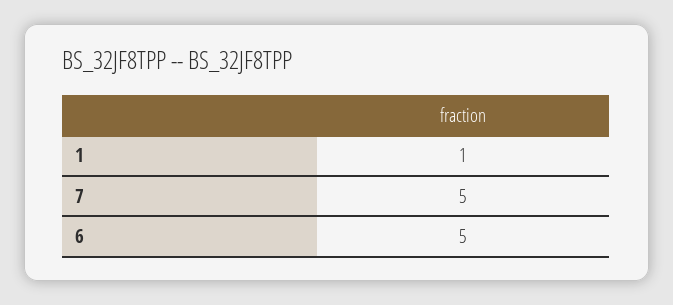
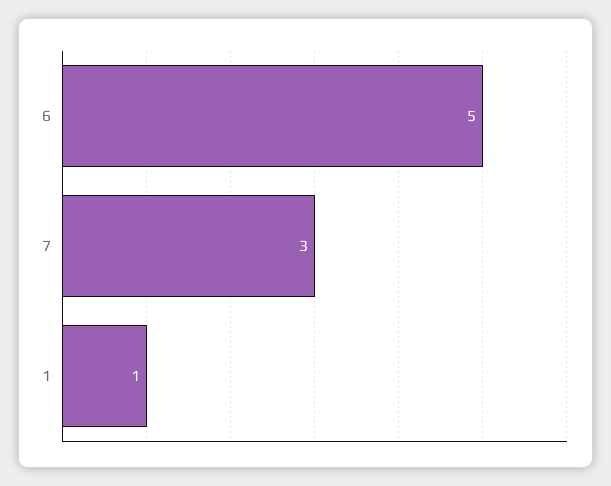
7: 5 -> 3

